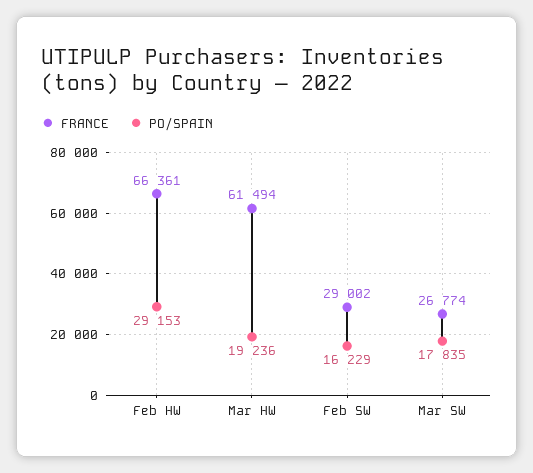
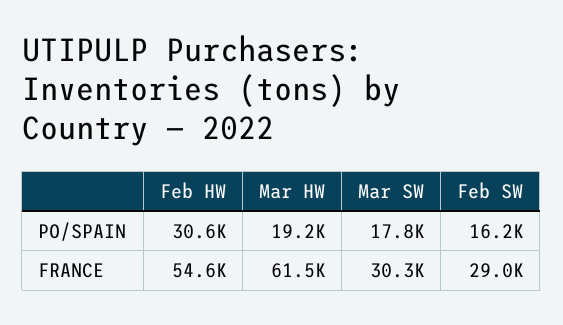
FRANCE, Feb HW: 66361 -> 54600
PO/SPAIN, Feb HW: 29153 -> 30600
FRANCE, Mar SW: 26774 -> 30300

